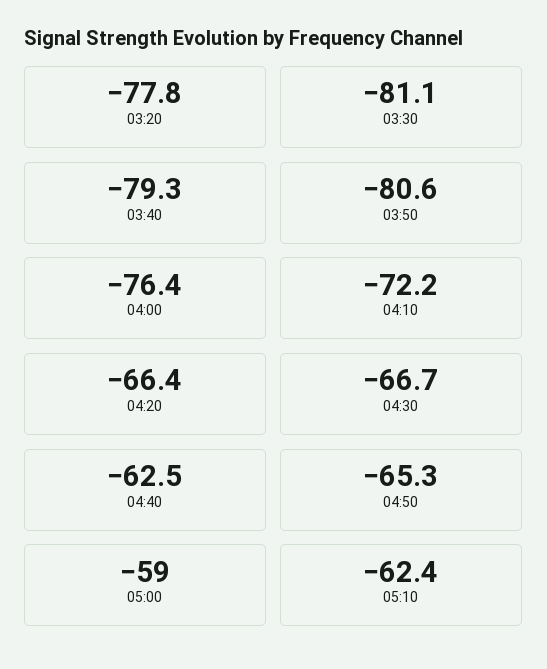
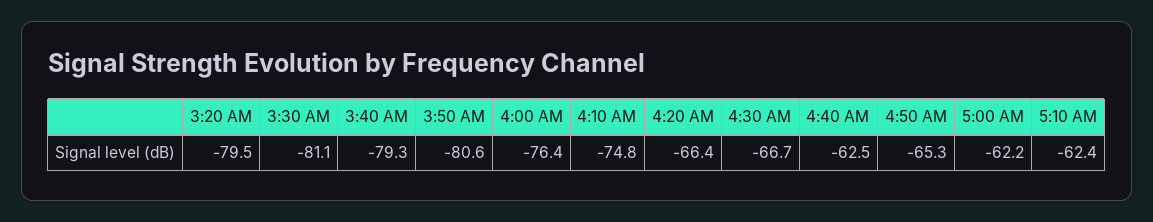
03:20: -77.8 -> -79.5
04:10: -72.2 -> -74.8
05:00: -59 -> -62.2

